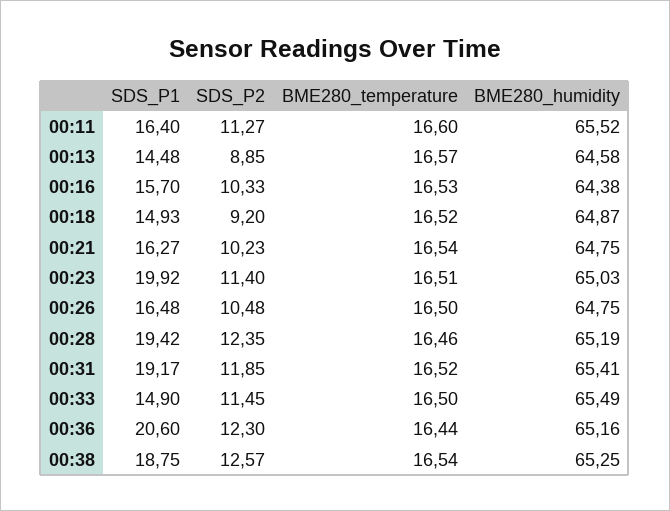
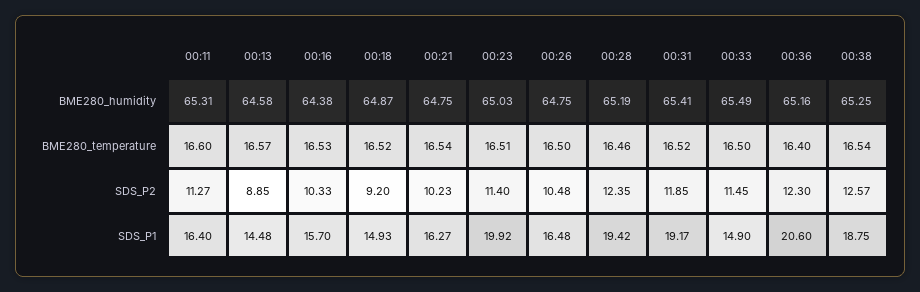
BME280_humidity, 00:11: 65.52 -> 65.31
BME280_temperature, 00:36: 16.44 -> 16.4

